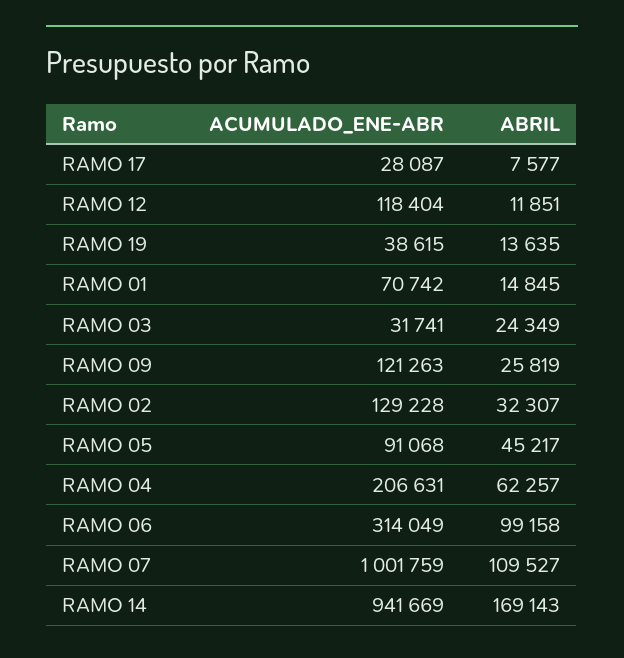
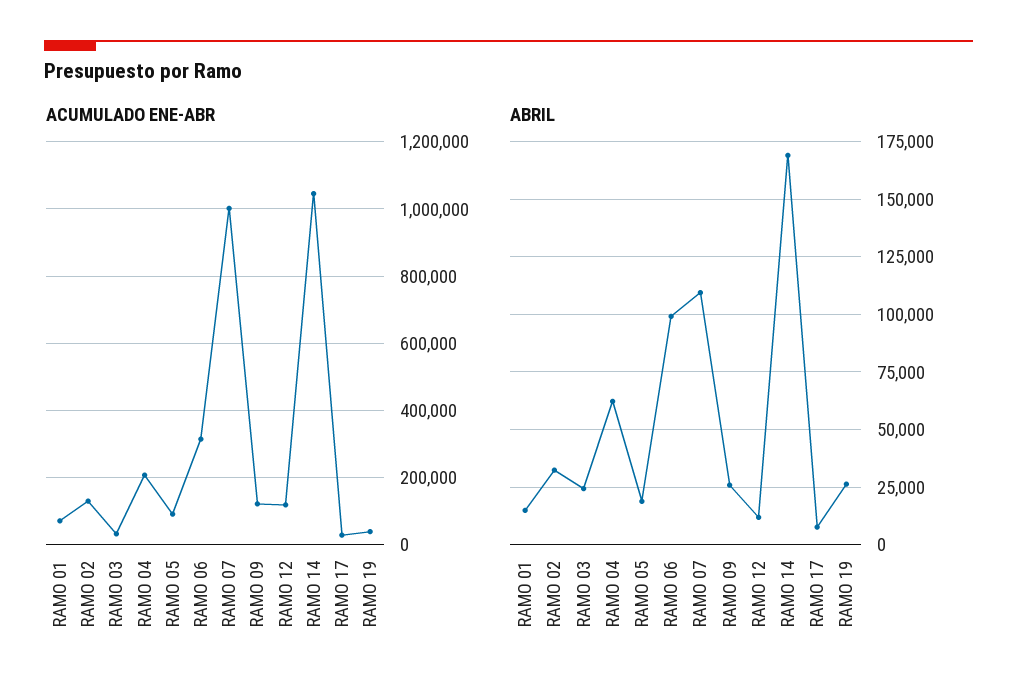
ABRIL, RAMO 19: 13635 -> 25000
ABRIL, RAMO 05: 45217 -> 20000
ACUMULADO_ENE-ABR, RAMO 14: 941669 -> 1040000

